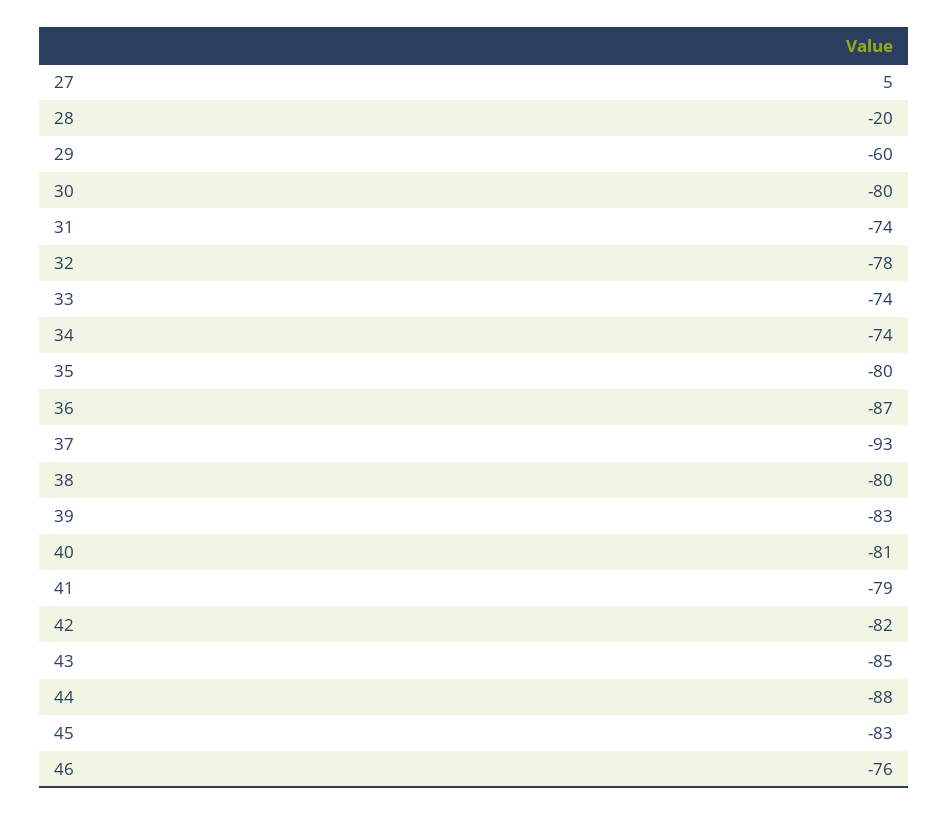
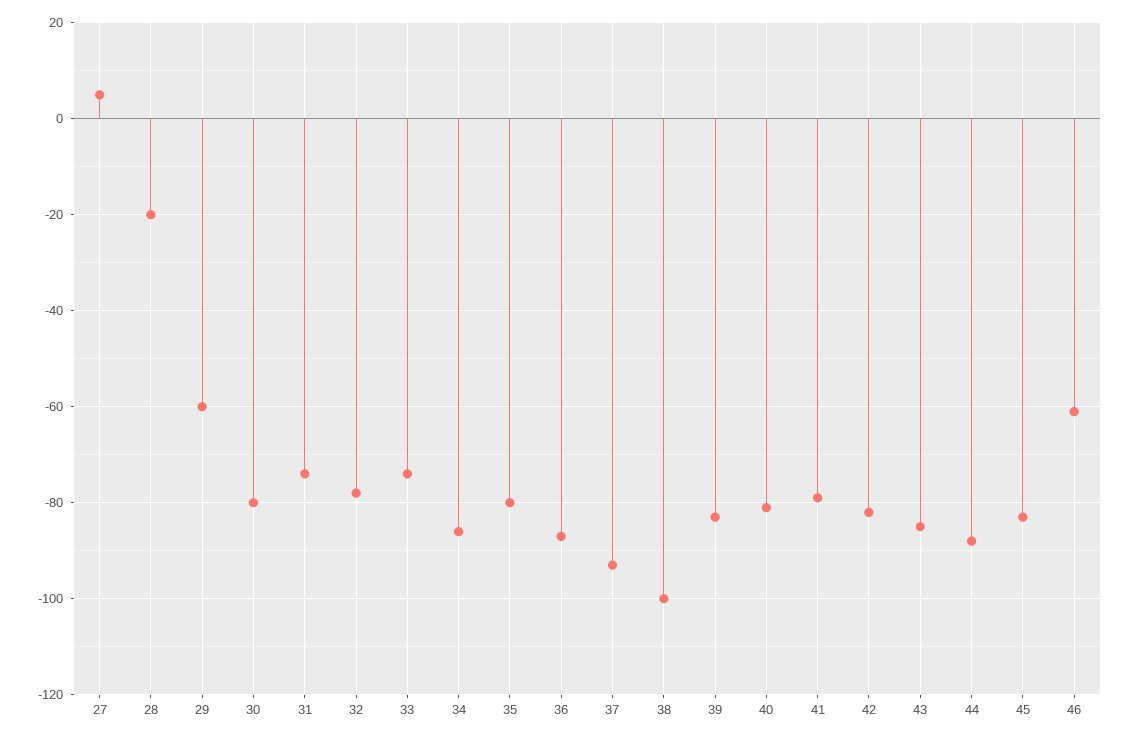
34: -74 -> -85
38: -80 -> -100
46: -76 -> -60

